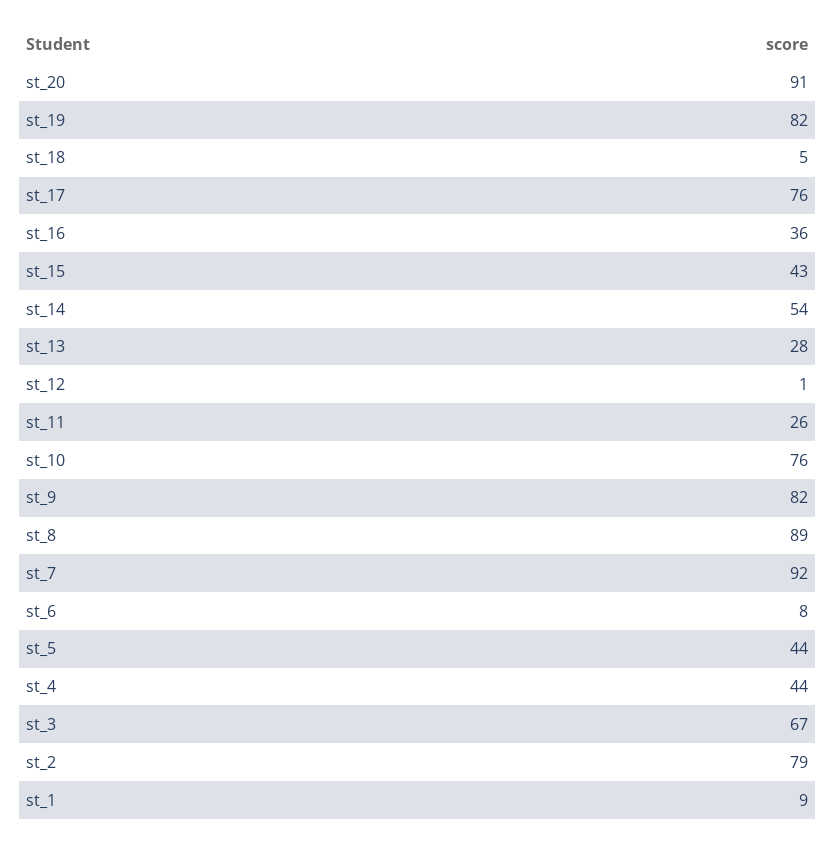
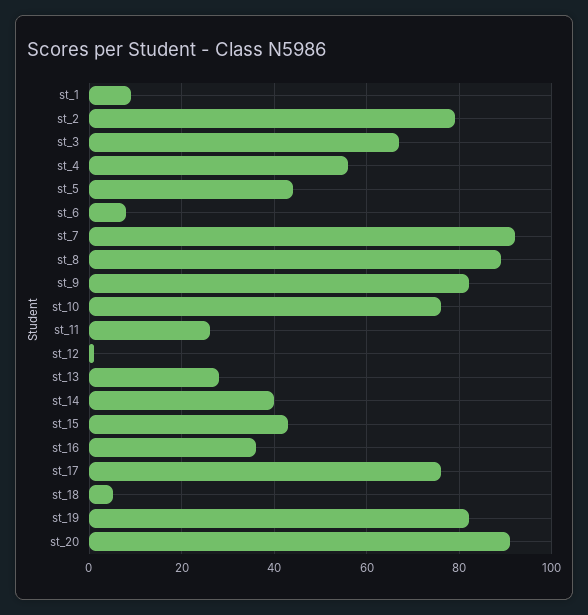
st_14: 54 -> 40
st_4: 44 -> 55

